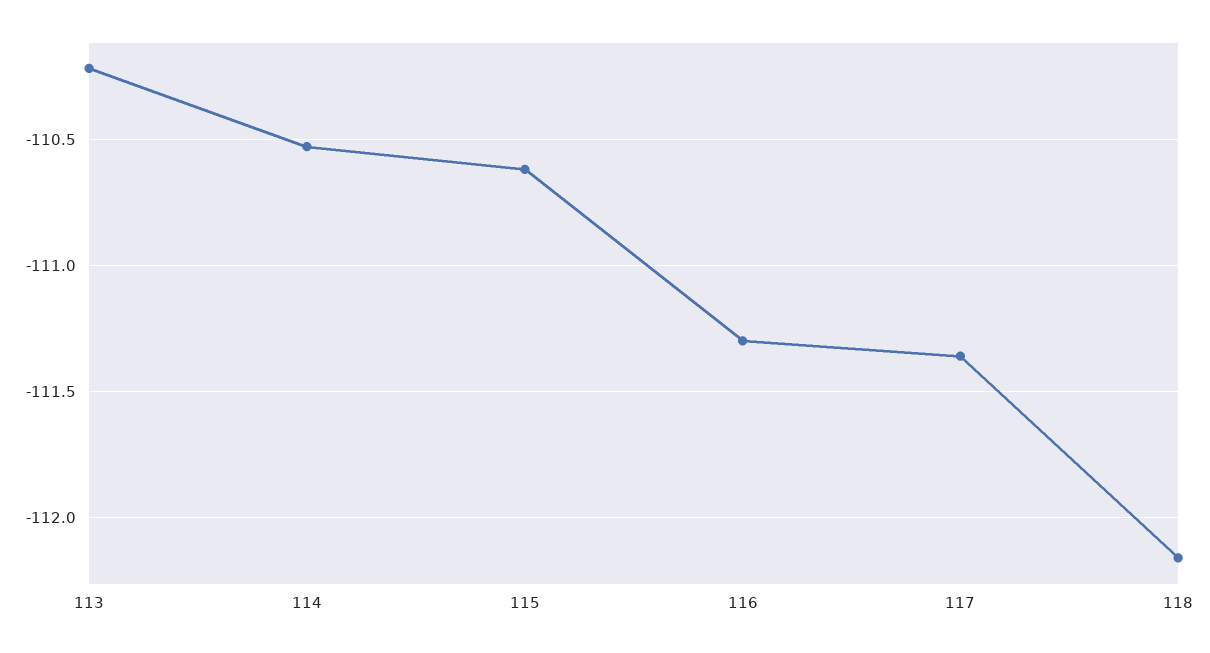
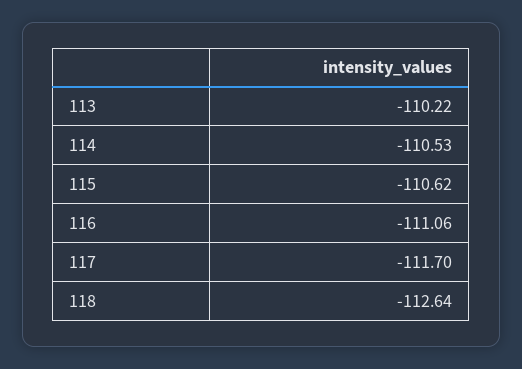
116: -111.3 -> -111.06
117: -111.35 -> -111.7
118: -112.15 -> -112.64

